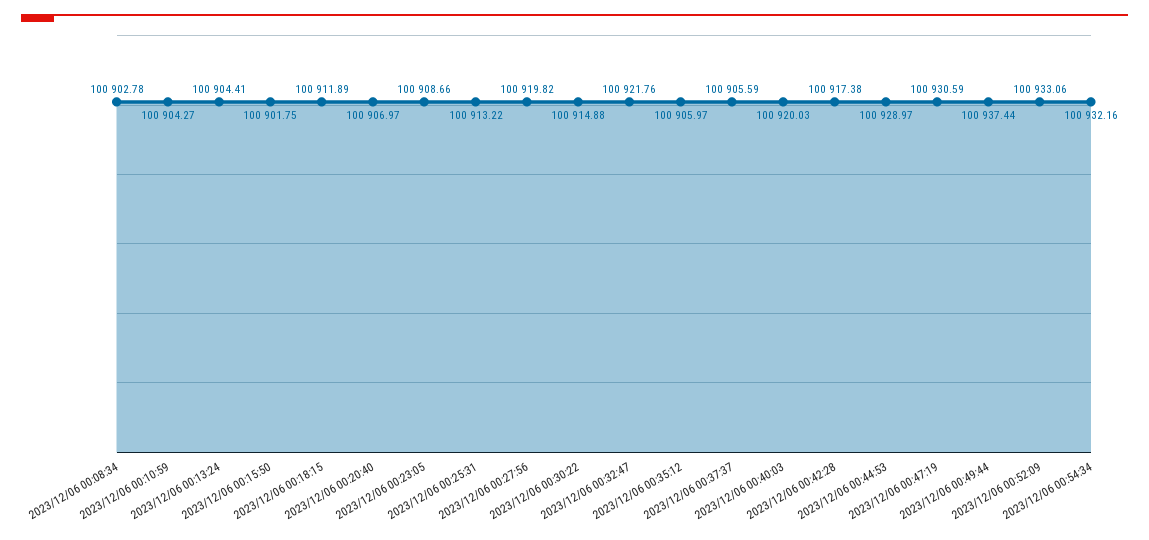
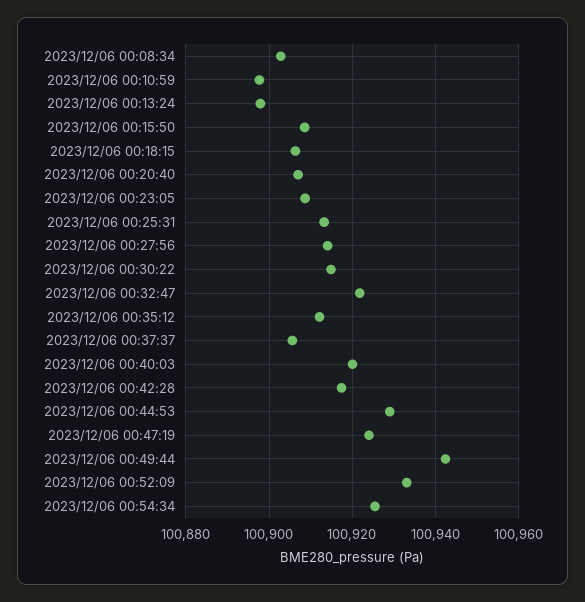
2023/12/06 00:10:59: 100904.27 -> 100898
2023/12/06 00:13:24: 100904.41 -> 100898
2023/12/06 00:15:50: 100901.75 -> 100908
2023/12/06 00:18:15: 100911.89 -> 100906
2023/12/06 00:27:56: 100919.82 -> 100914
2023/12/06 00:35:12: 100905.97 -> 100912
2023/12/06 00:47:19: 100930.59 -> 100924
2023/12/06 00:49:44: 100937.44 -> 100942
2023/12/06 00:54:34: 100932.16 -> 100926

